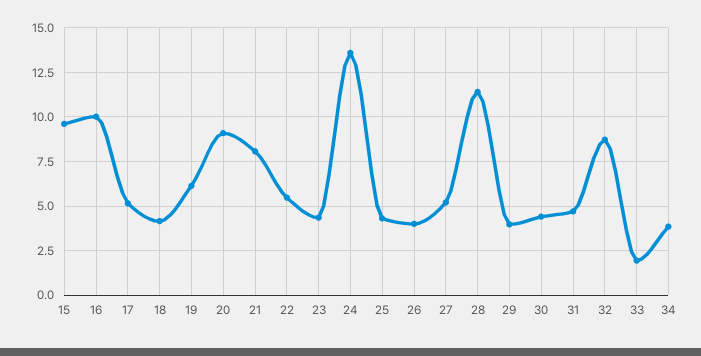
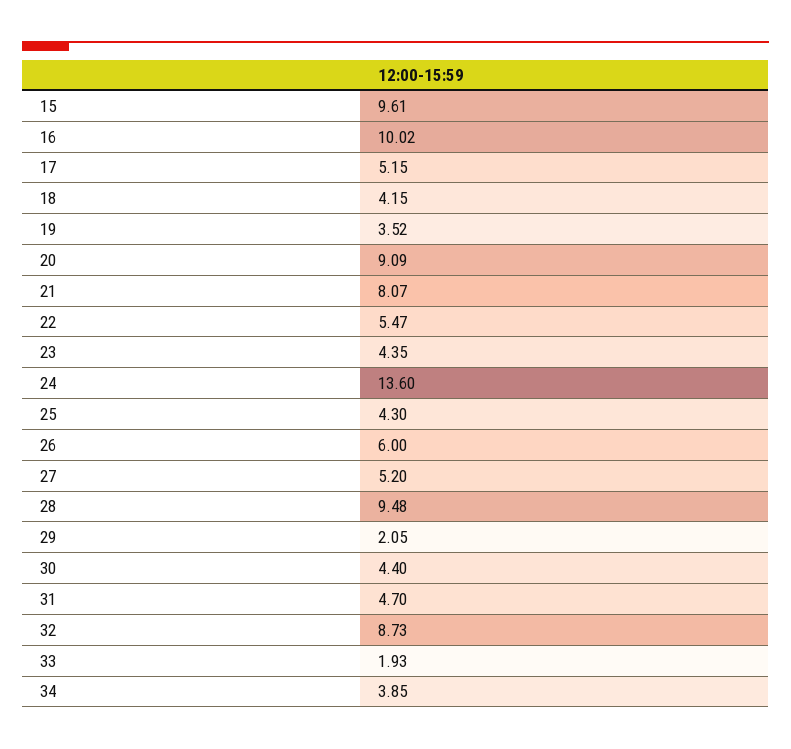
19: 6 -> 3.52
26: 4 -> 6
28: 11.5 -> 9.48
29: 4 -> 2.05

